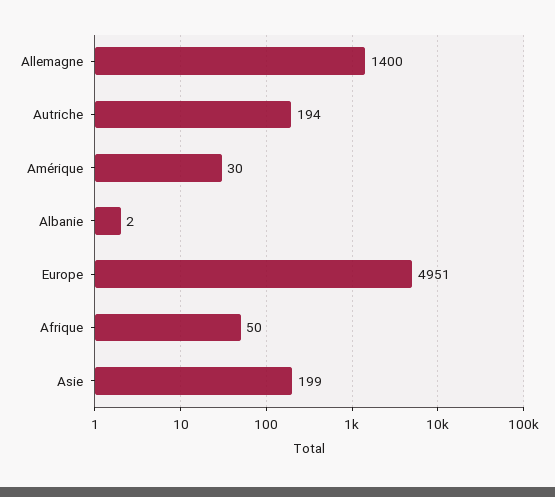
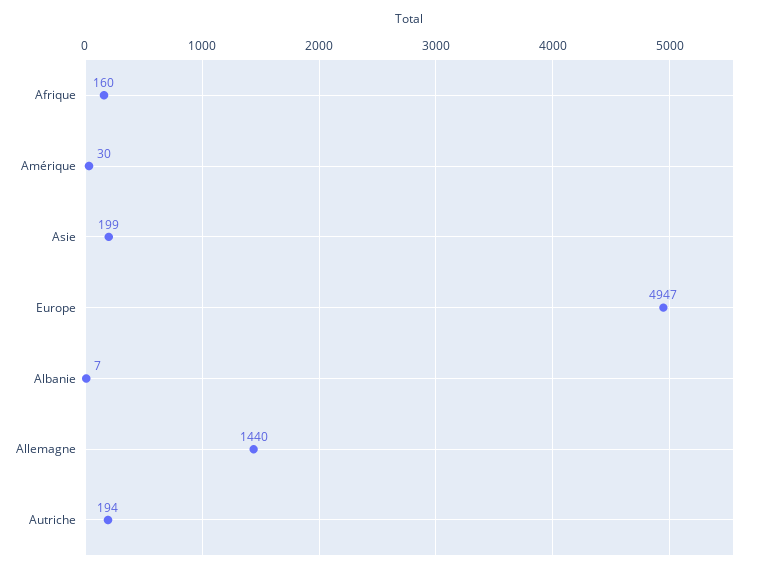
Allemagne: 1400 -> 1440
Albanie: 2 -> 7
Europe: 4951 -> 4947
Afrique: 50 -> 160

